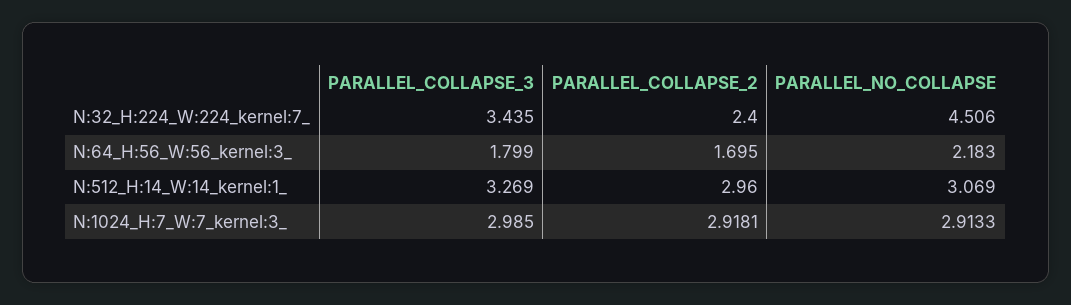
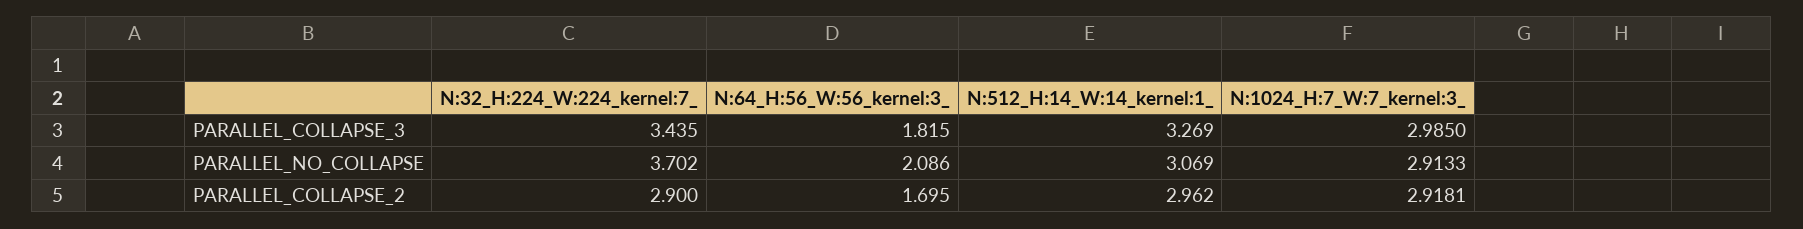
PARALLEL_COLLAPSE_2, N:32_H:224_W:224_kernel:7_: 2.4 -> 2.9
PARALLEL_NO_COLLAPSE, N:32_H:224_W:224_kernel:7_: 4.506 -> 3.702
PARALLEL_COLLAPSE_3, N:64_H:56_W:56_kernel:3_: 1.799 -> 1.815
PARALLEL_NO_COLLAPSE, N:64_H:56_W:56_kernel:3_: 2.183 -> 2.086
PARALLEL_COLLAPSE_2, N:512_H:14_W:14_kernel:1_: 2.96 -> 2.962

